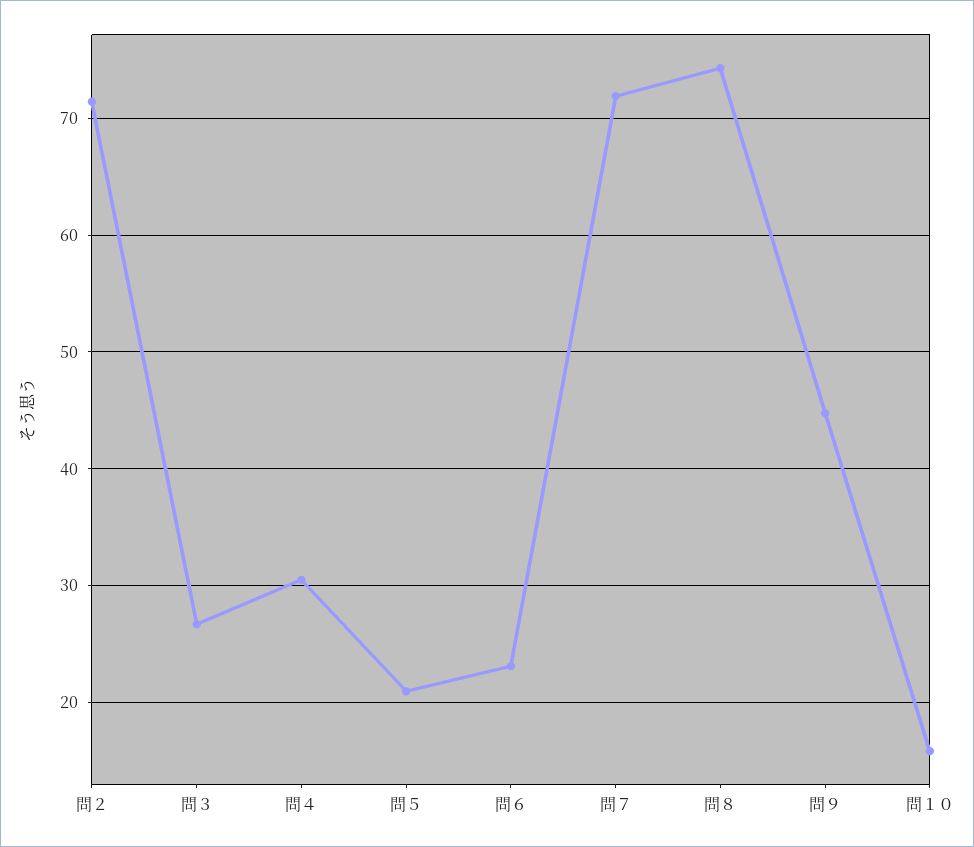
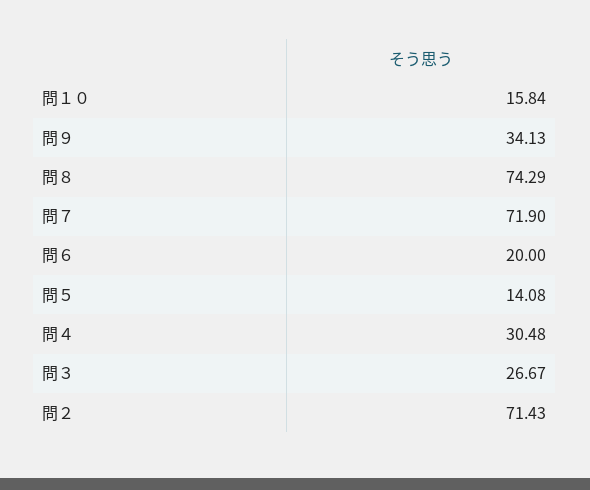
問５: 21 -> 14.08
問６: 23 -> 20
問９: 45 -> 34.13

